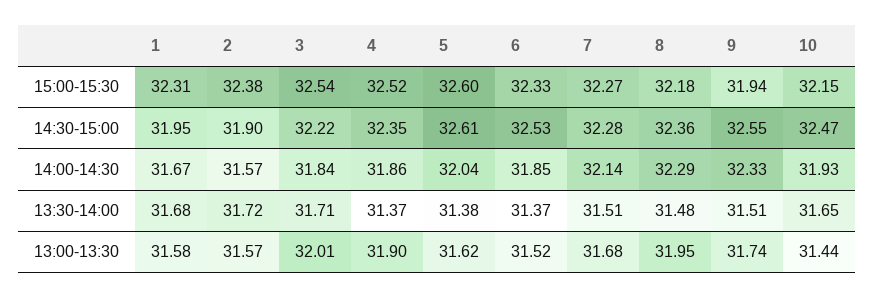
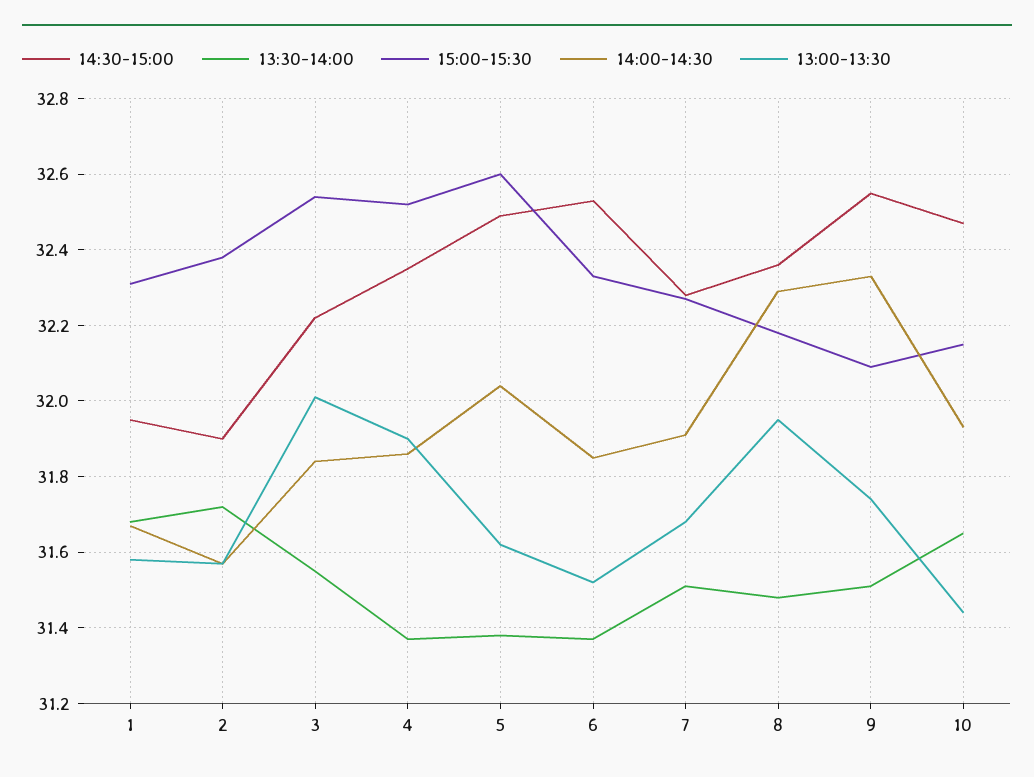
15:00-15:30, 9: 31.94 -> 32.1
14:30-15:00, 5: 32.61 -> 32.5
14:00-14:30, 7: 32.14 -> 31.9
13:30-14:00, 3: 31.71 -> 31.55

